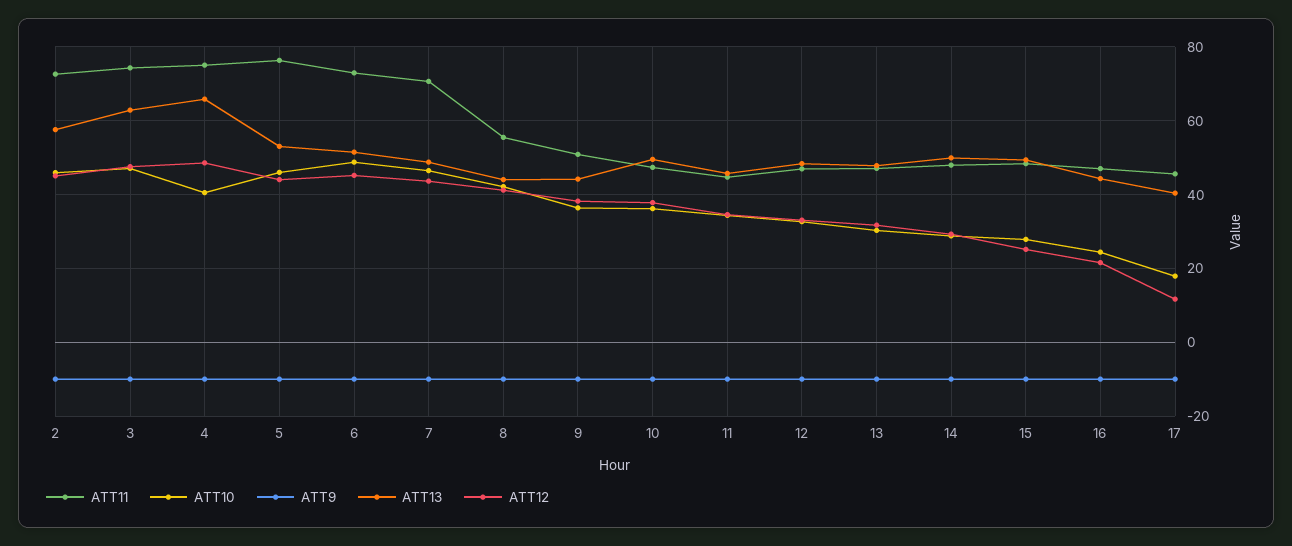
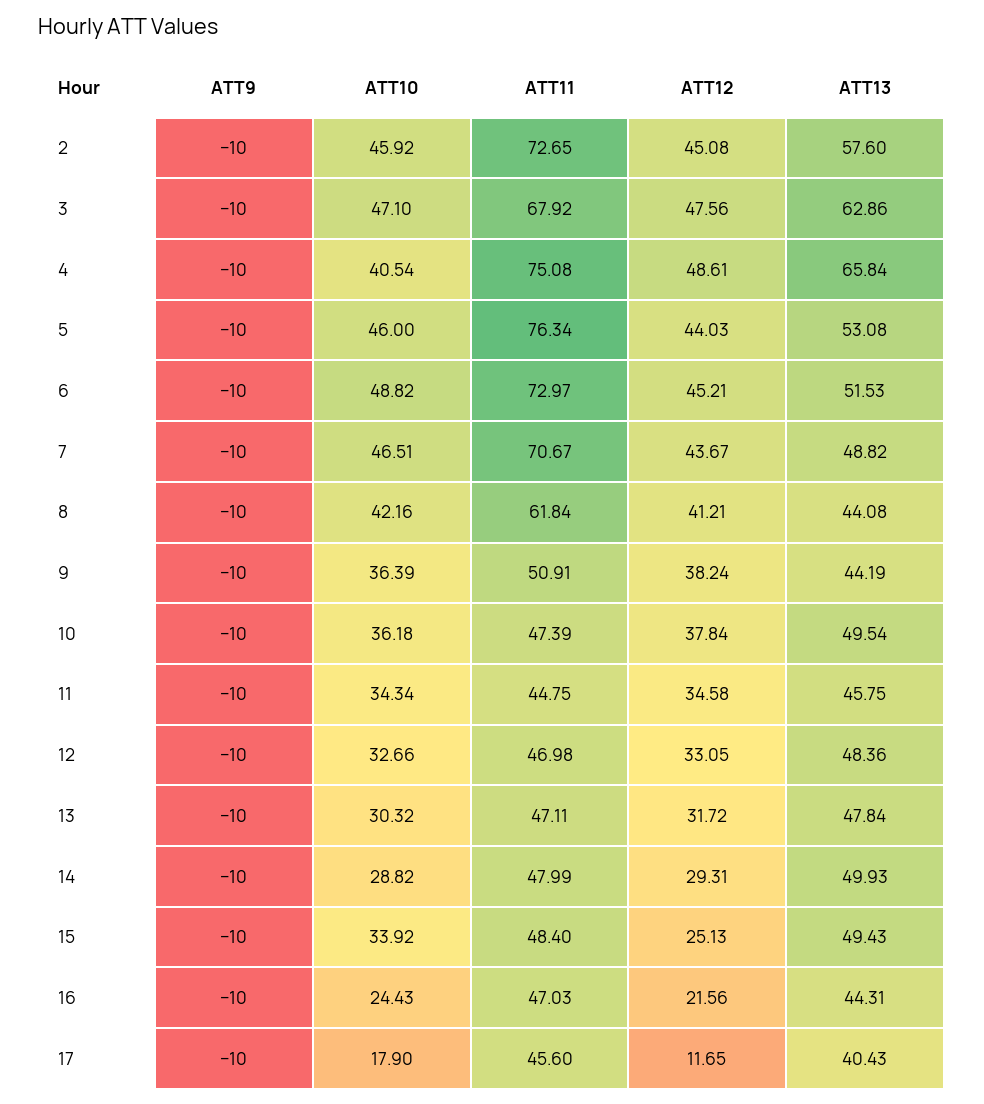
ATT11, 3: 74 -> 67.92
ATT11, 8: 56 -> 61.84
ATT10, 15: 28 -> 33.92

